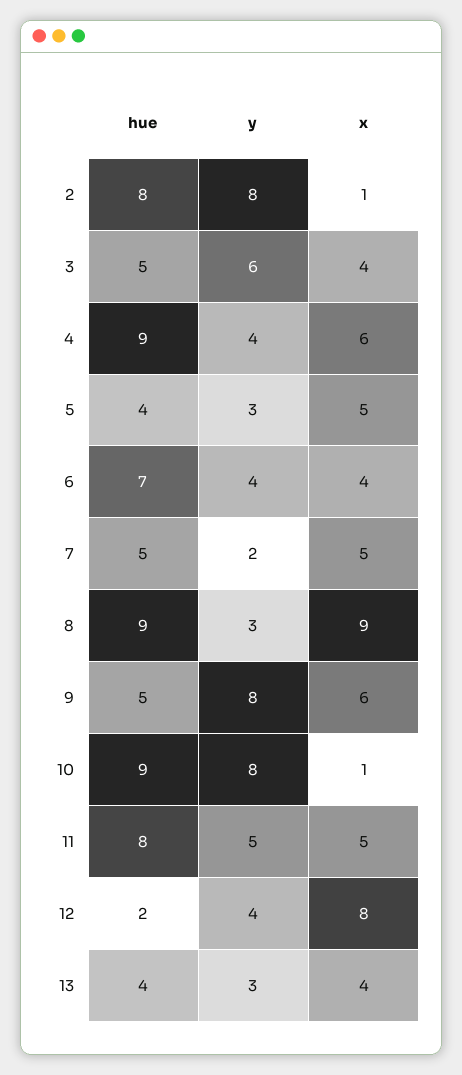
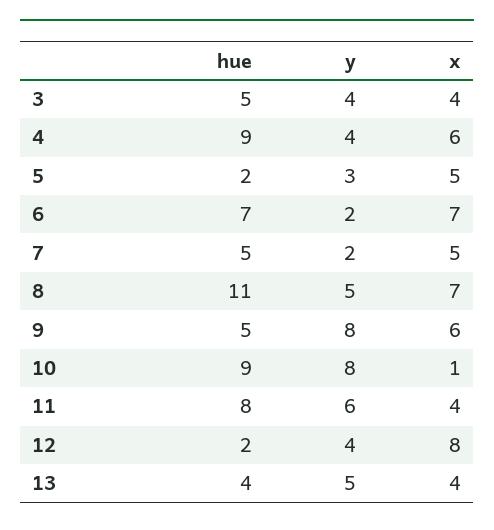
hue, 2: 8 -> none
y, 2: 8 -> none
x, 2: 1 -> none
y, 3: 6 -> 4
hue, 5: 4 -> 2
y, 6: 4 -> 2
x, 6: 4 -> 7
hue, 8: 9 -> 11
y, 8: 3 -> 5
x, 8: 9 -> 7
y, 11: 5 -> 6
x, 11: 5 -> 4
y, 13: 3 -> 5

